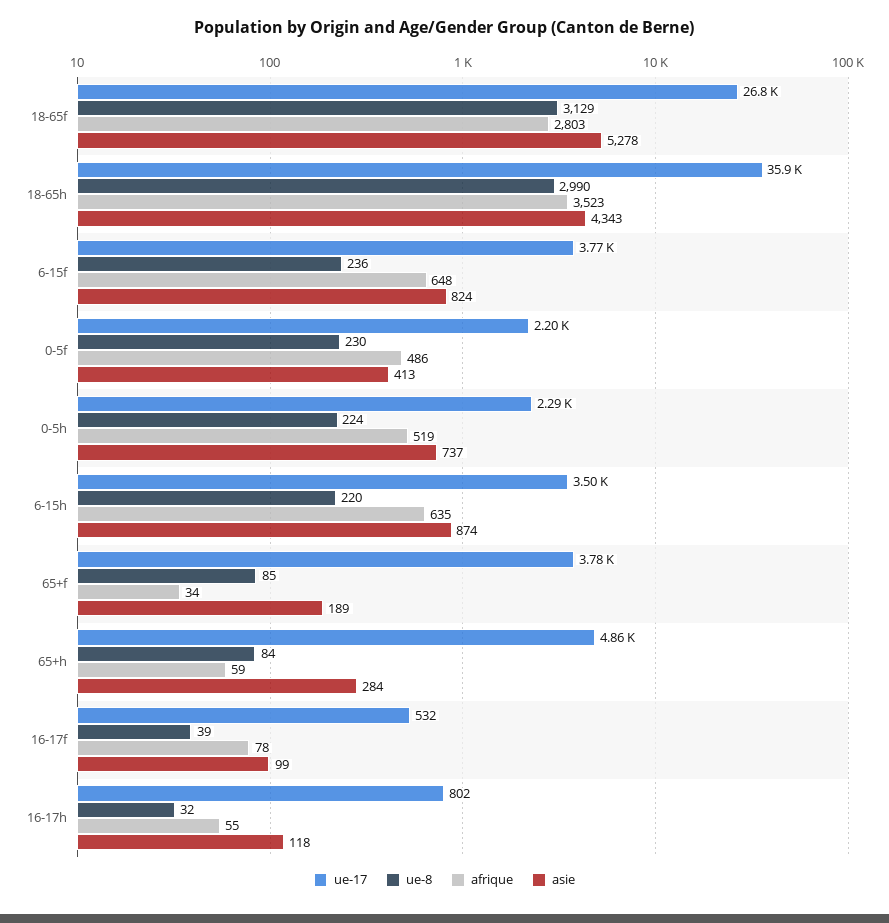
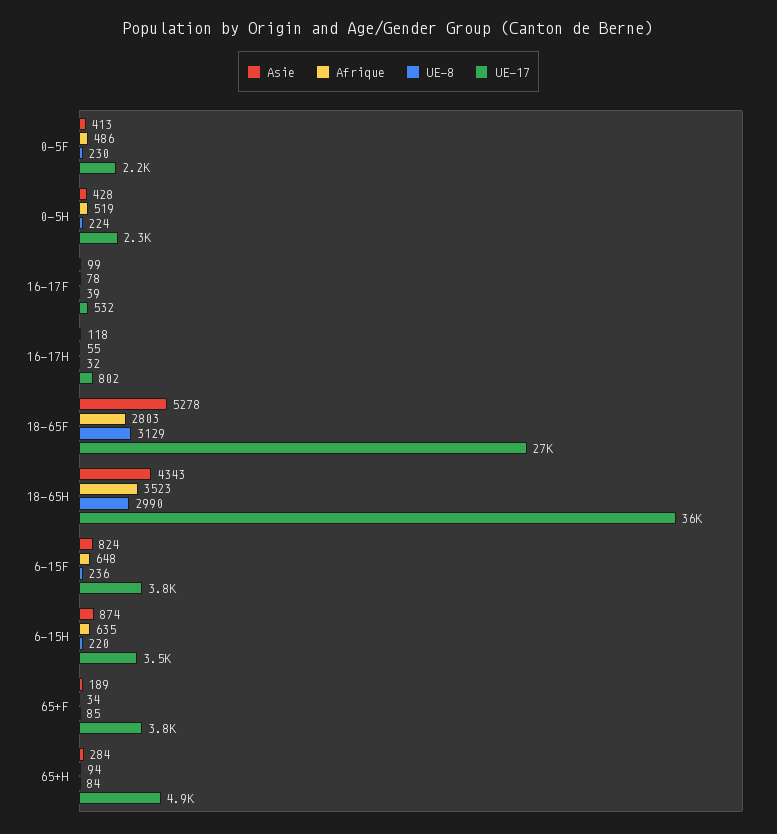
asie, 0-5h: 737 -> 428
afrique, 65+h: 59 -> 94

